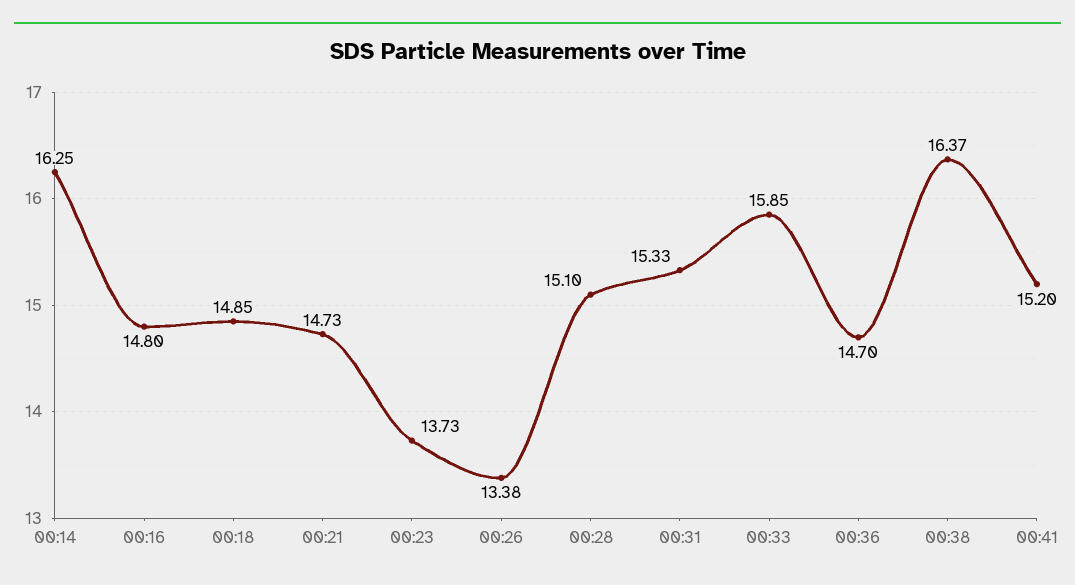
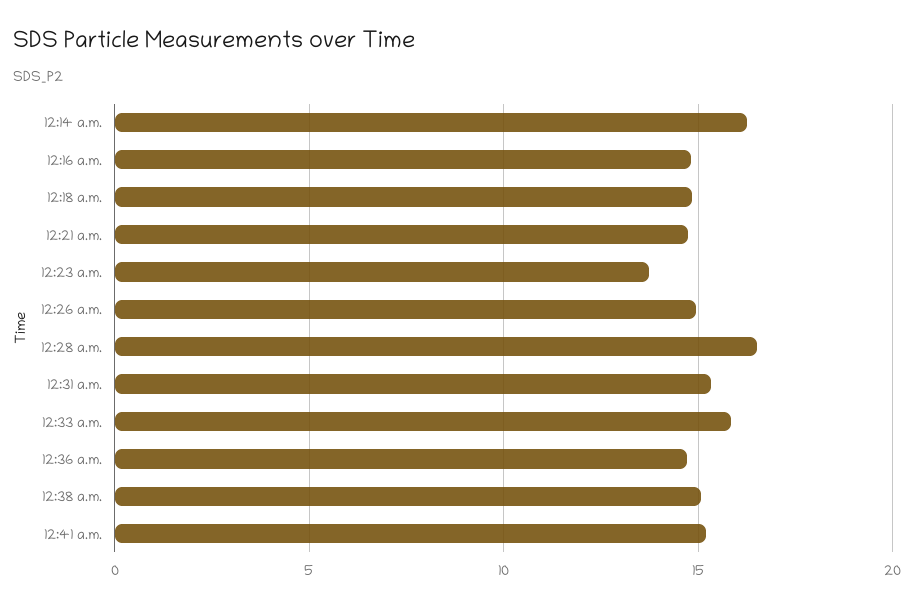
00:26: 13.38 -> 15
00:28: 15.1 -> 16.5
00:38: 16.37 -> 15

